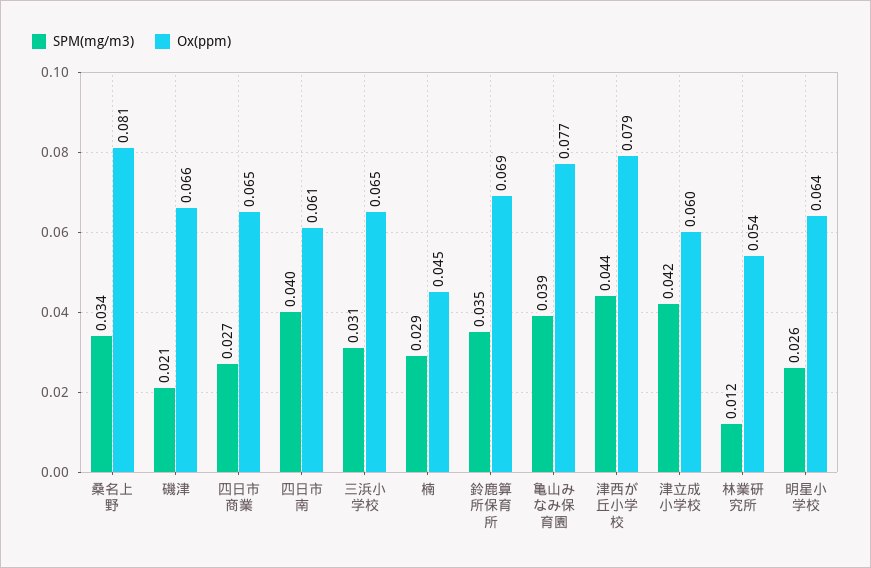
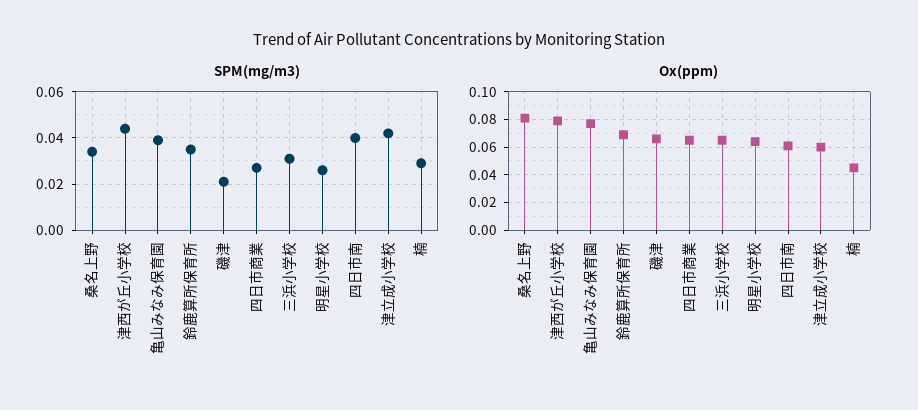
SPM(mg/m3), 林業研究所: 0.012 -> none
Ox(ppm), 林業研究所: 0.054 -> none

